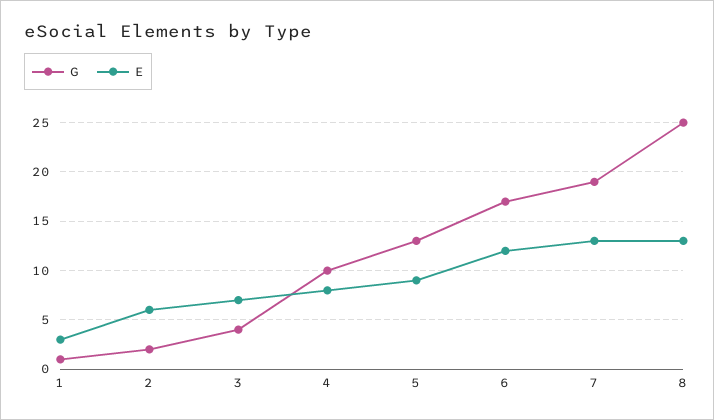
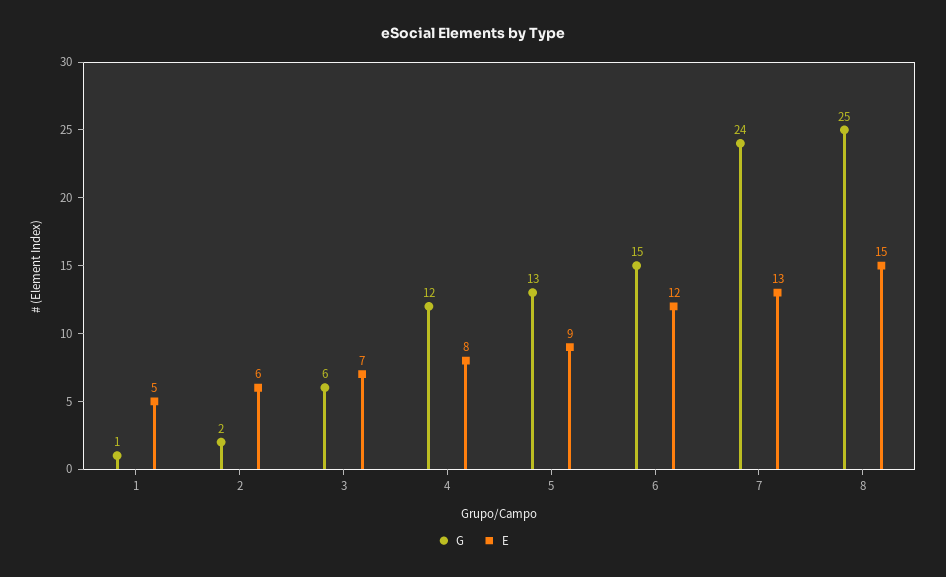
E, 1: 3 -> 5
G, 3: 4 -> 6
G, 4: 10 -> 12
G, 6: 17 -> 15
G, 7: 19 -> 24
E, 8: 13 -> 15

